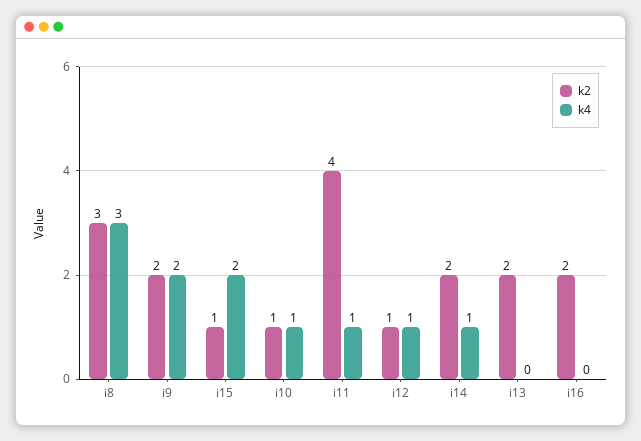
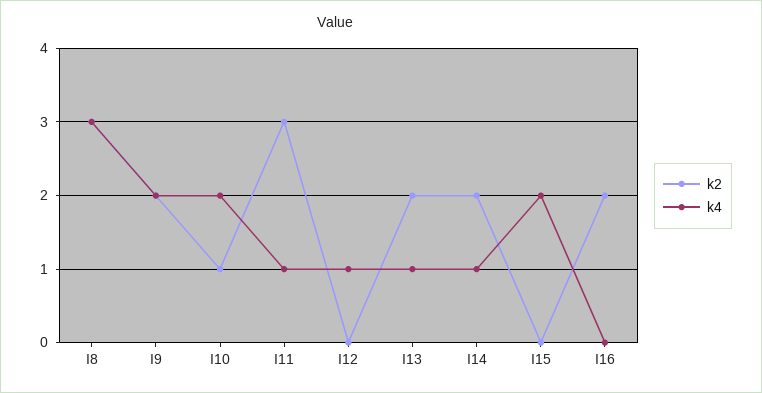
k2, i15: 1 -> 0
k4, i10: 1 -> 2
k2, i11: 4 -> 3
k2, i12: 1 -> 0
k4, i13: 0 -> 1

